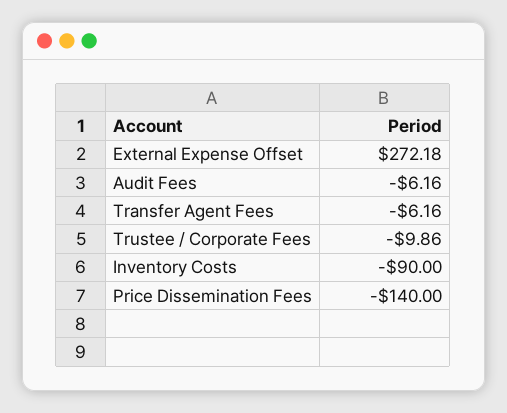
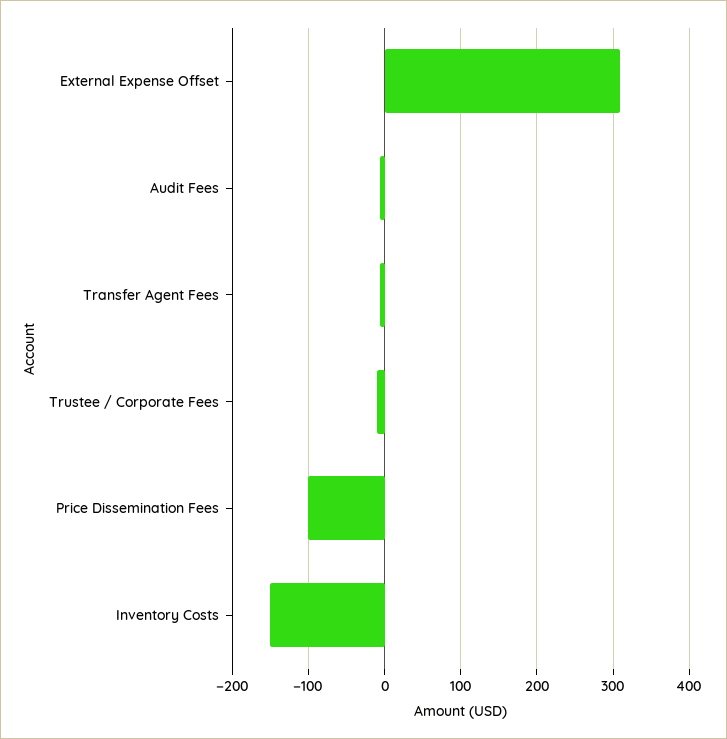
External Expense Offset: 272.18 -> 310
Inventory Costs: -90 -> -150
Price Dissemination Fees: -140 -> -100

